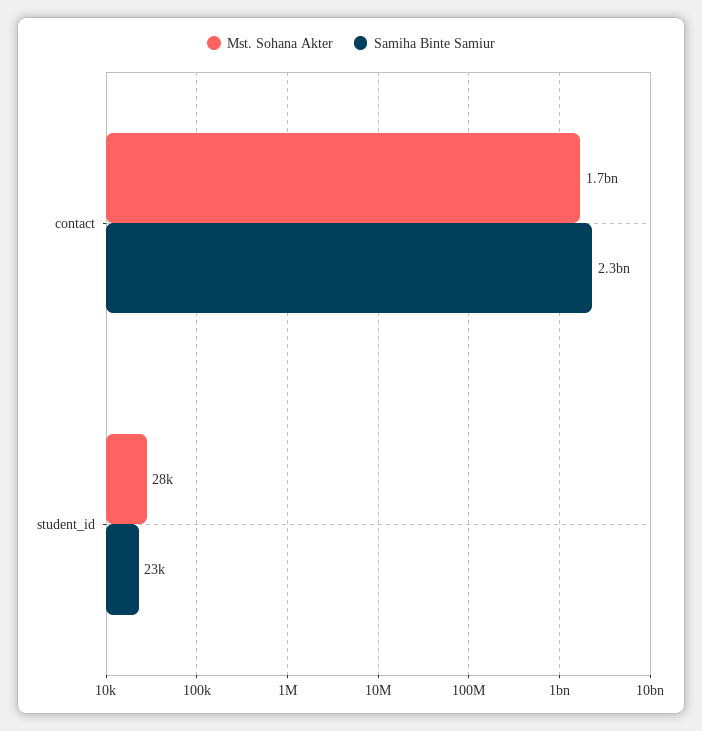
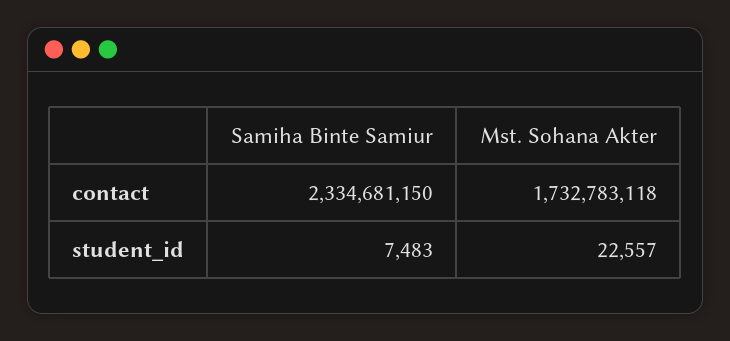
Mst. Sohana Akter, student_id: 28000 -> 22557
Samiha Binte Samiur, student_id: 23000 -> 7483

